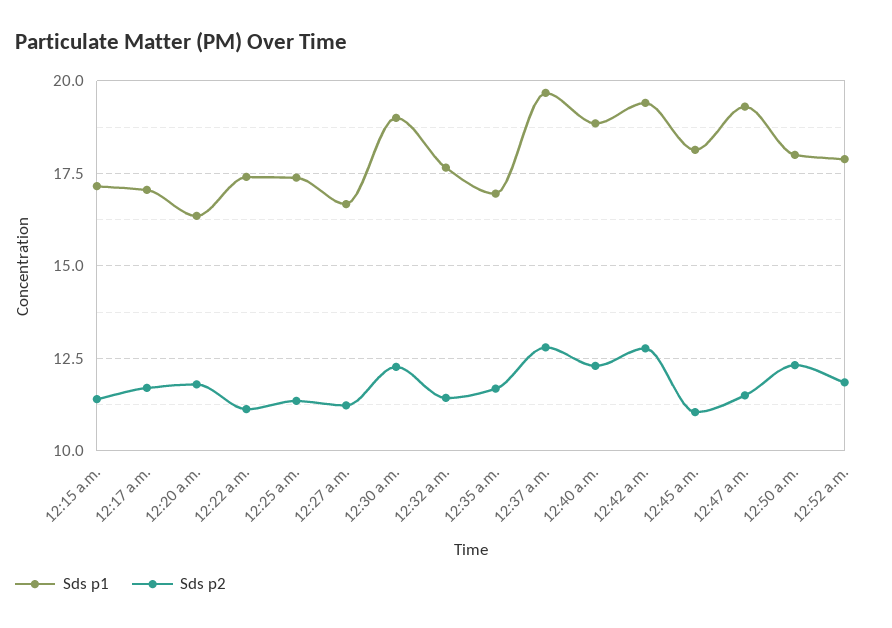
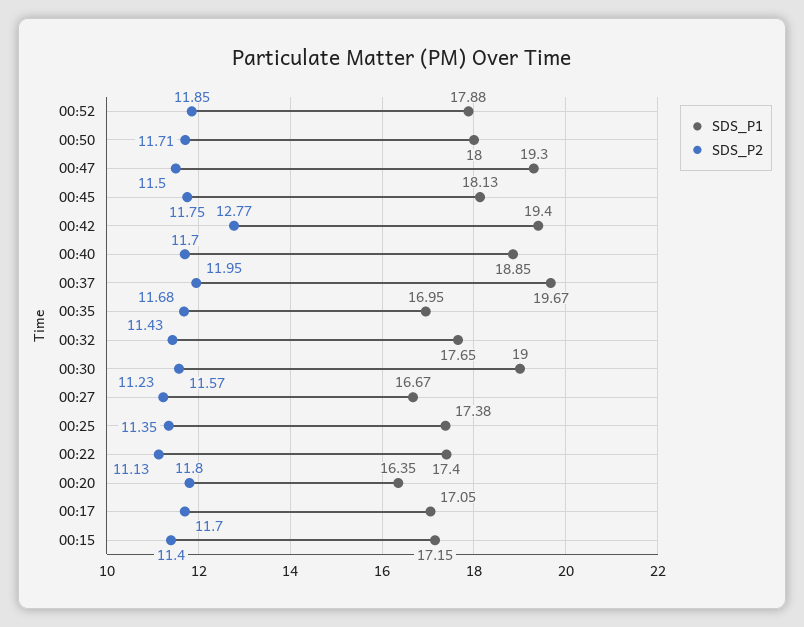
Sds p2, 12:30 a.m.: 12.25 -> 11.57
Sds p2, 12:37 a.m.: 12.75 -> 11.95
Sds p2, 12:40 a.m.: 12.25 -> 11.7
Sds p2, 12:45 a.m.: 11 -> 11.75
Sds p2, 12:50 a.m.: 12.25 -> 11.71

